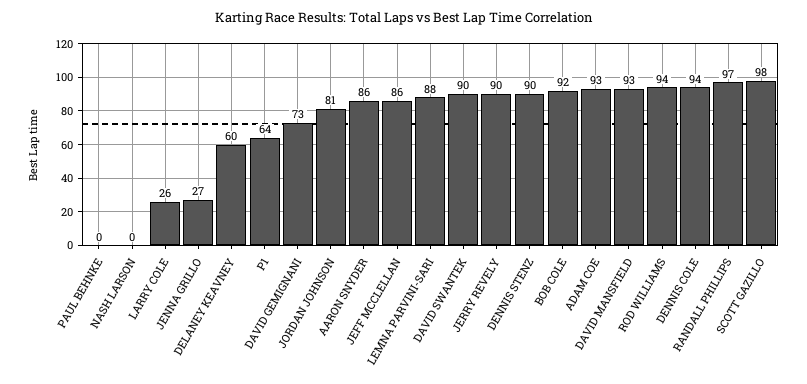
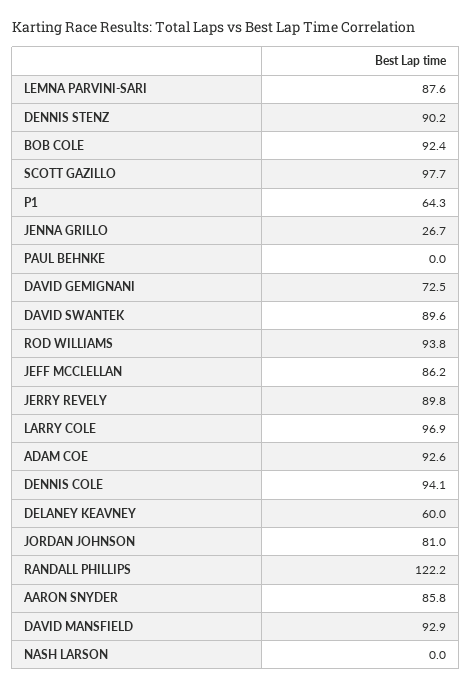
LARRY COLE: 26 -> 96.9
RANDALL PHILLIPS: 97 -> 122.2

